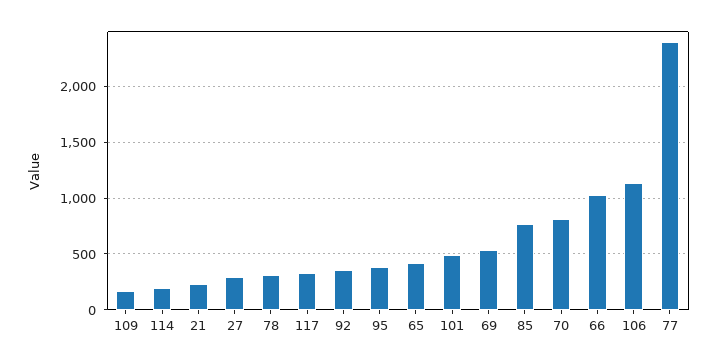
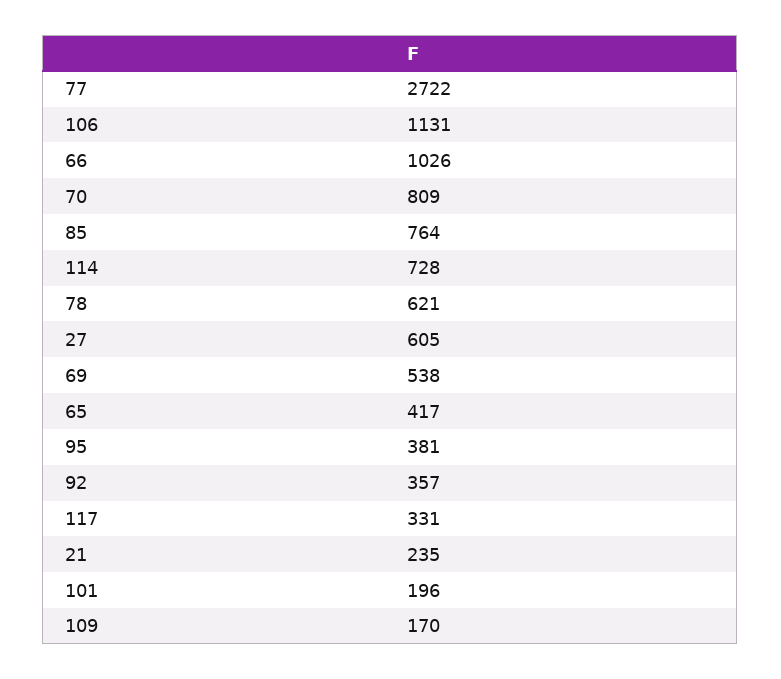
114: 200 -> 728
27: 300 -> 605
78: 300 -> 621
101: 500 -> 196
77: 2400 -> 2722

